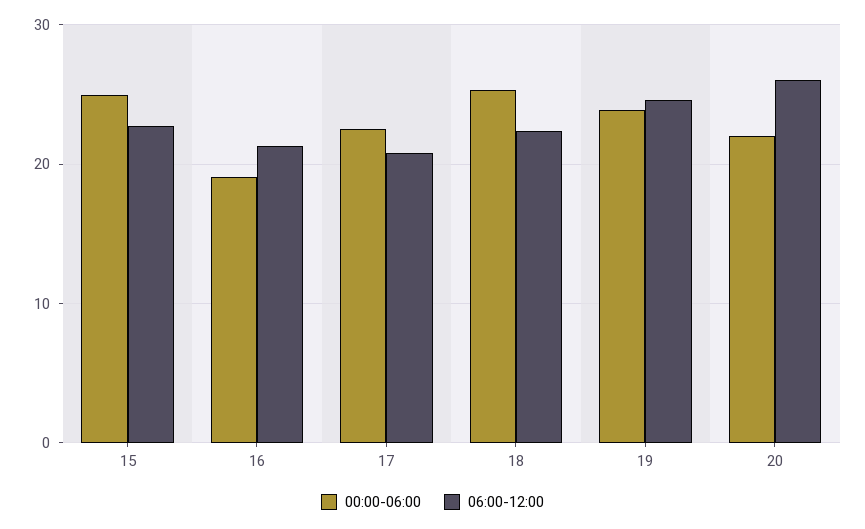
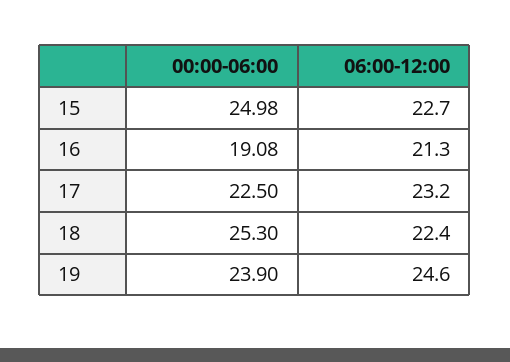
06:00-12:00, 17: 21 -> 23.2
00:00-06:00, 20: 22 -> none
06:00-12:00, 20: 26 -> none

